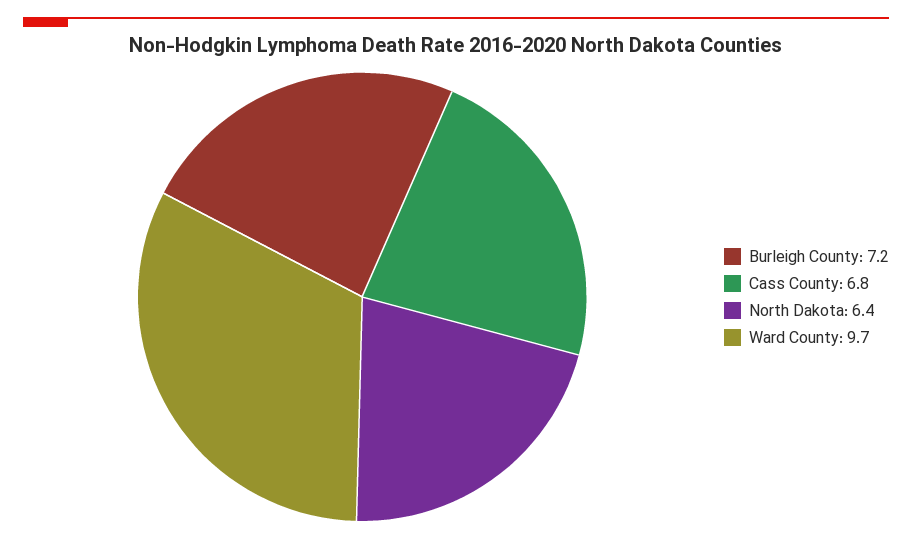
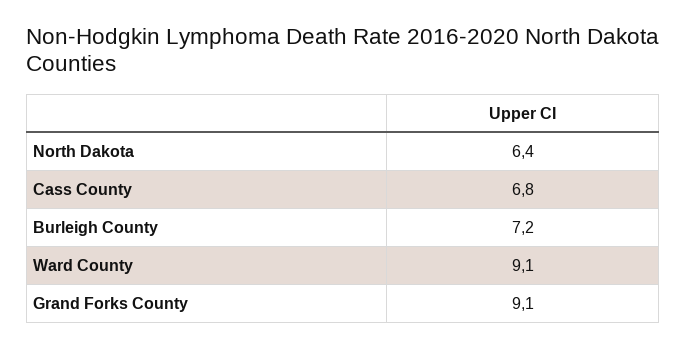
Ward County: 9.7 -> 9.1
Grand Forks County: none -> 9.1

